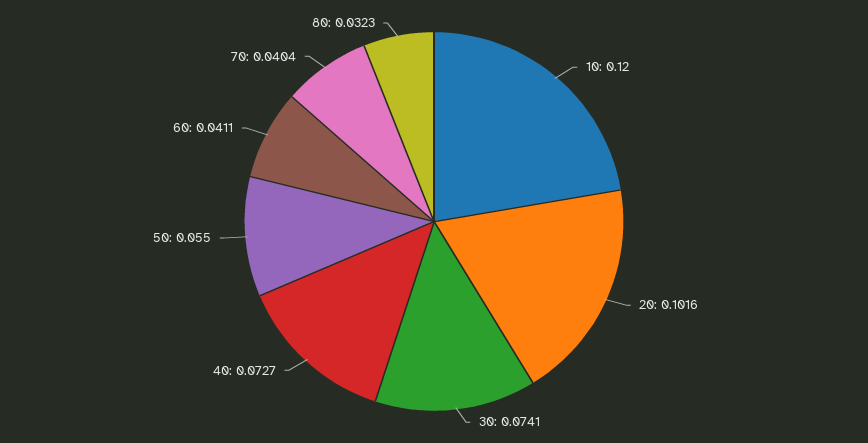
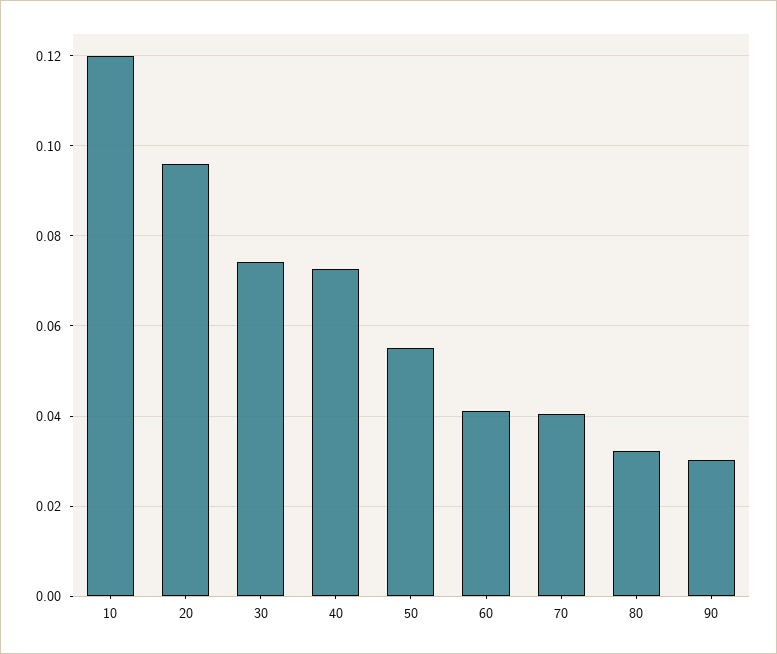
20: 0.1016 -> 0.096
90: none -> 0.03

